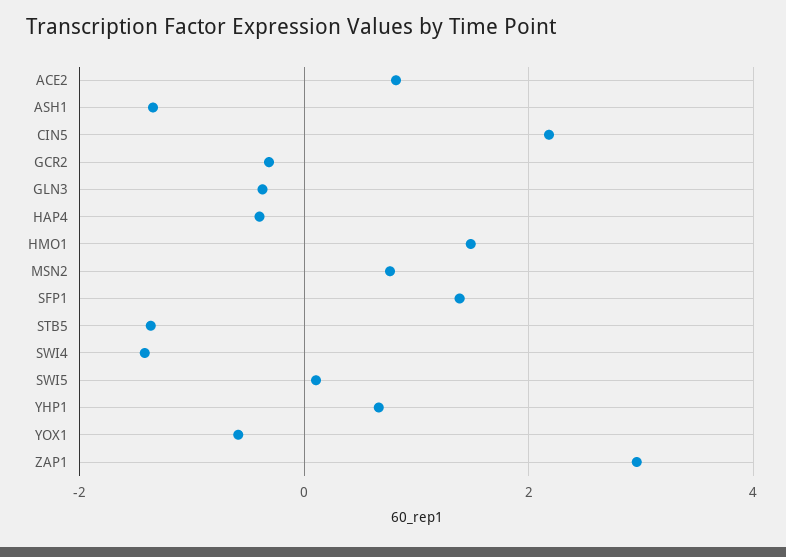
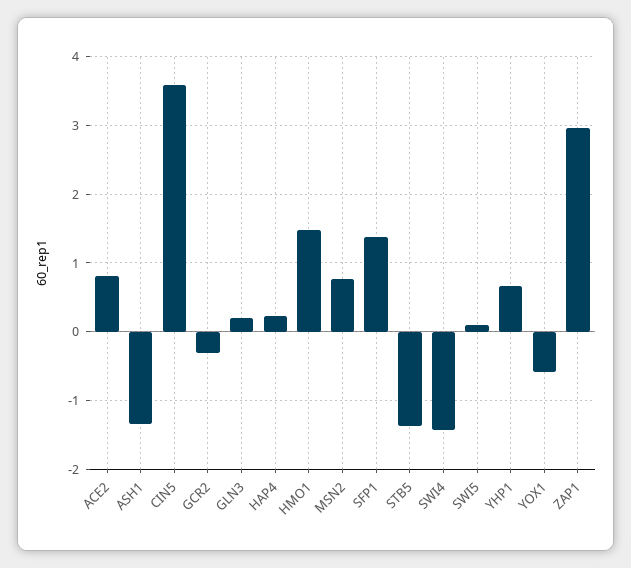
CIN5: 2.2 -> 3.6
GLN3: -0.4 -> 0.2
HAP4: -0.4 -> 0.2

